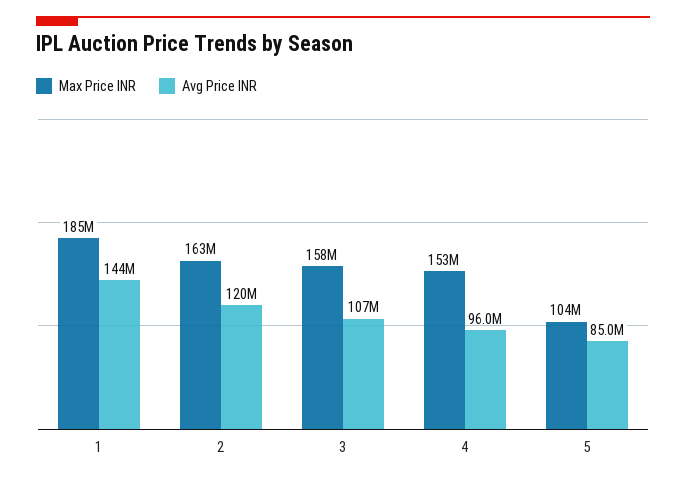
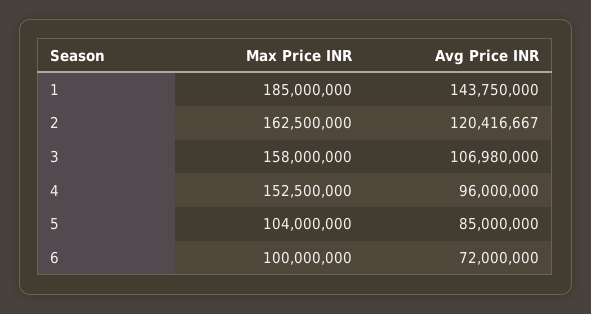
Max Price INR, 6: none -> 100000000
Avg Price INR, 6: none -> 72000000

